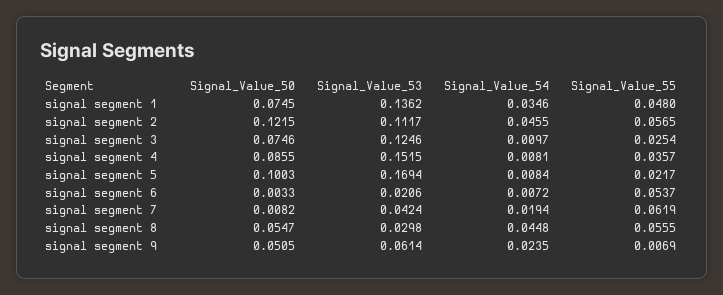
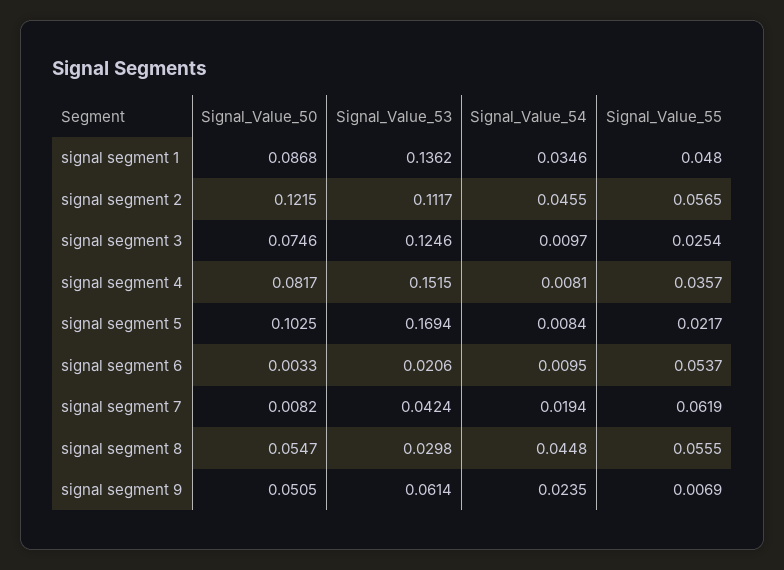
Signal_Value_50, signal segment 1: 0.0745 -> 0.0868
Signal_Value_50, signal segment 4: 0.0855 -> 0.0817
Signal_Value_50, signal segment 5: 0.1003 -> 0.1025
Signal_Value_54, signal segment 6: 0.0072 -> 0.0095

